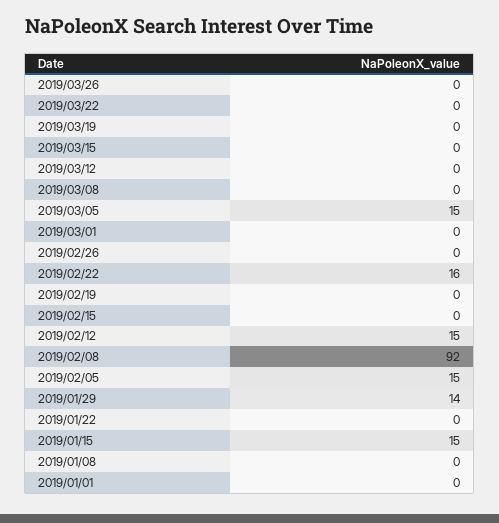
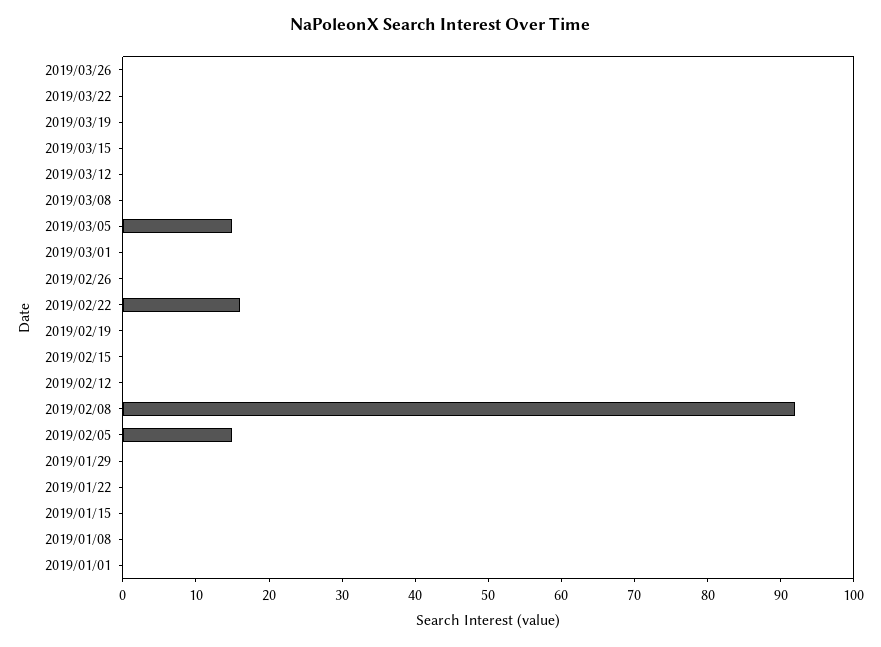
2019/02/12: 15 -> 0
2019/01/29: 14 -> 0
2019/01/15: 15 -> 0

